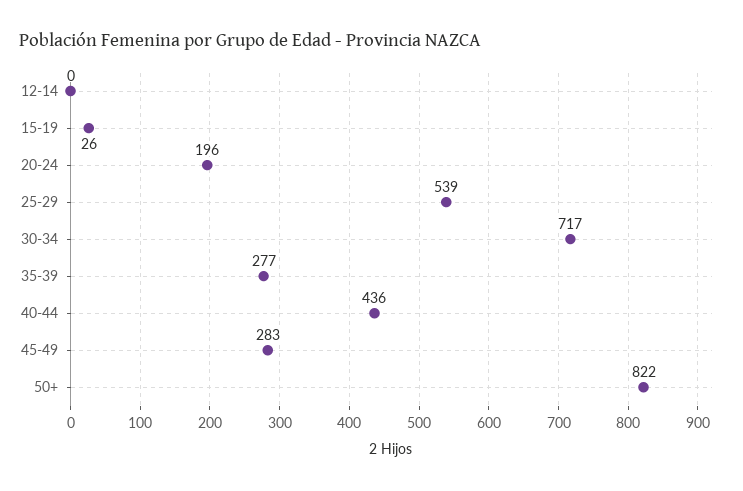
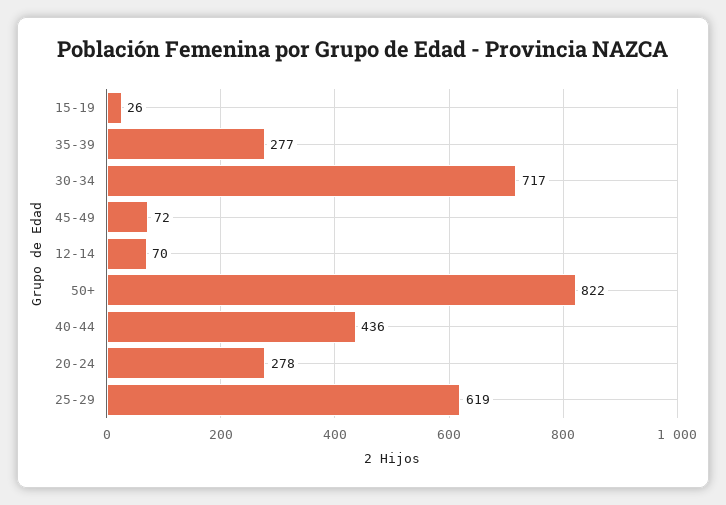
12-14: 0 -> 70
20-24: 196 -> 278
25-29: 539 -> 619
45-49: 283 -> 72

